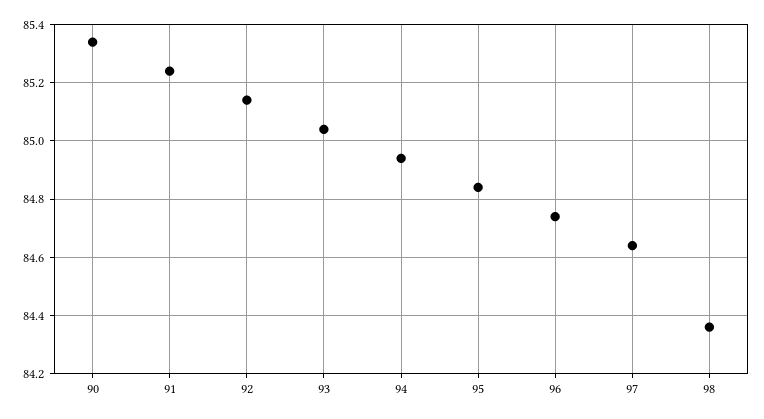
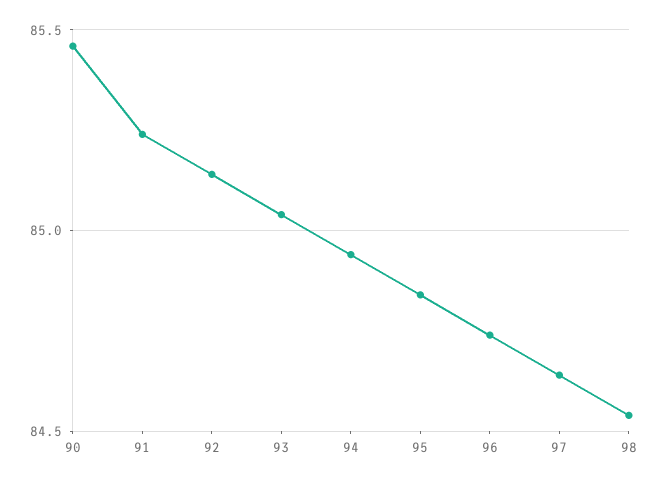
90: 85.35 -> 85.45
98: 84.35 -> 84.55

